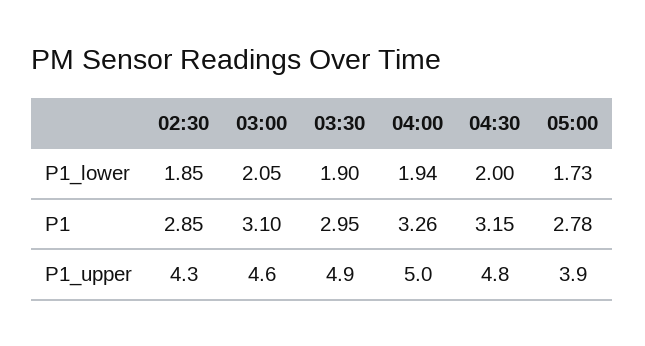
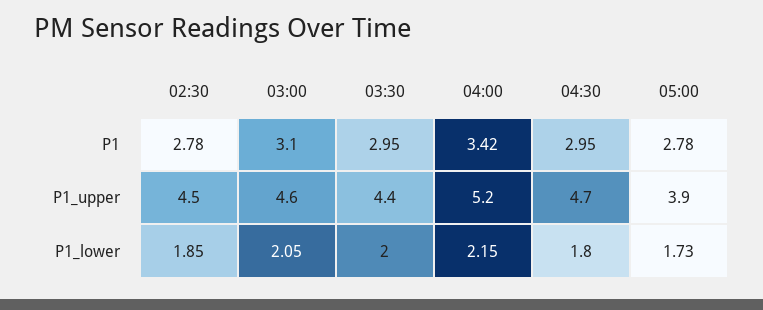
03:30, P1_lower: 1.9 -> 2
04:00, P1_lower: 1.94 -> 2.15
04:30, P1_lower: 2 -> 1.8
02:30, P1: 2.85 -> 2.78
04:00, P1: 3.26 -> 3.42
04:30, P1: 3.15 -> 2.95
02:30, P1_upper: 4.3 -> 4.5
03:30, P1_upper: 4.9 -> 4.4
04:00, P1_upper: 5 -> 5.2
04:30, P1_upper: 4.8 -> 4.7

